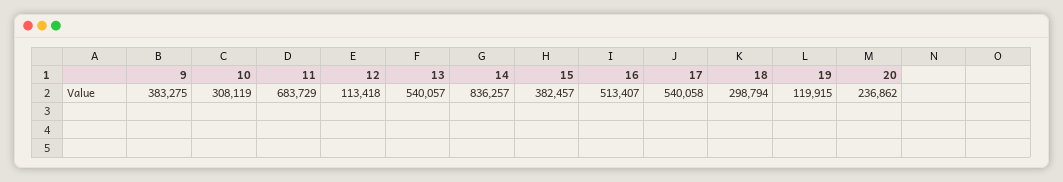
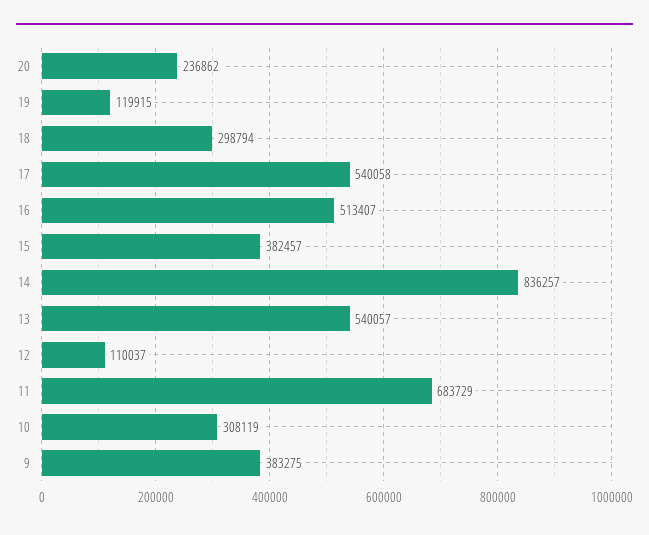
12: 113418 -> 110037

